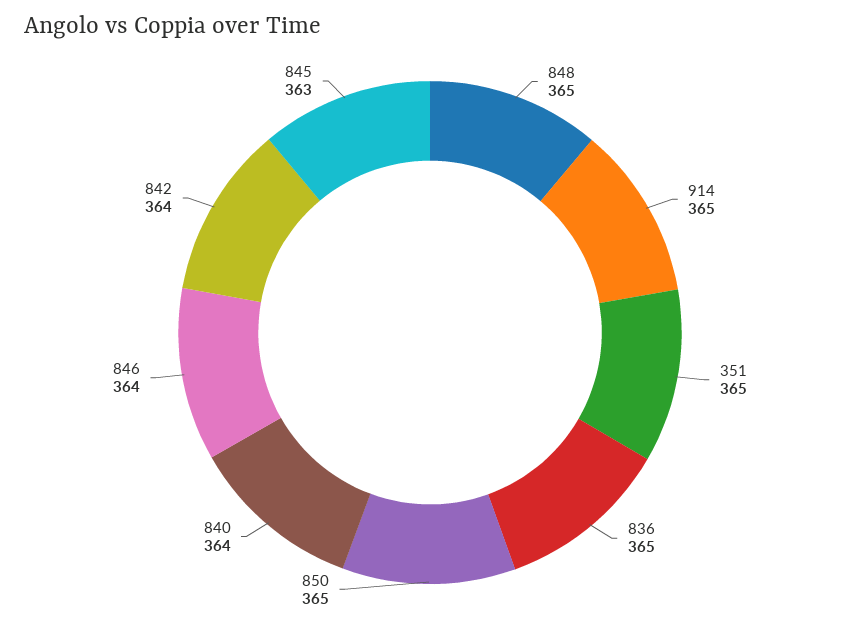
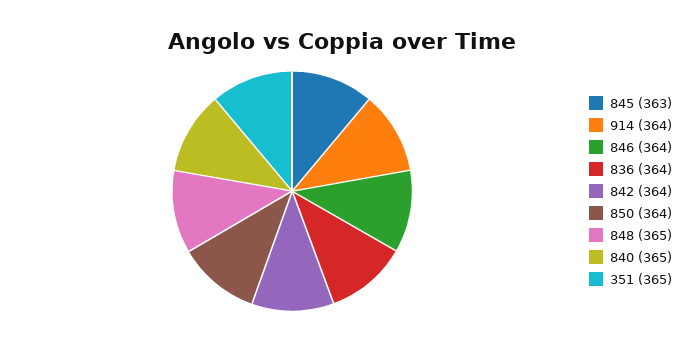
914: 365 -> 364
836: 365 -> 364
850: 365 -> 364
840: 364 -> 365

